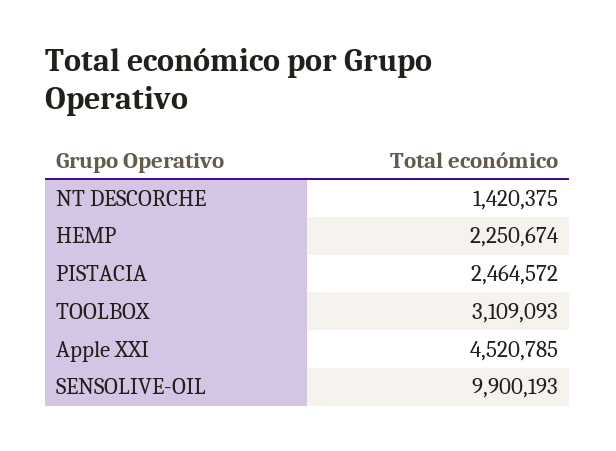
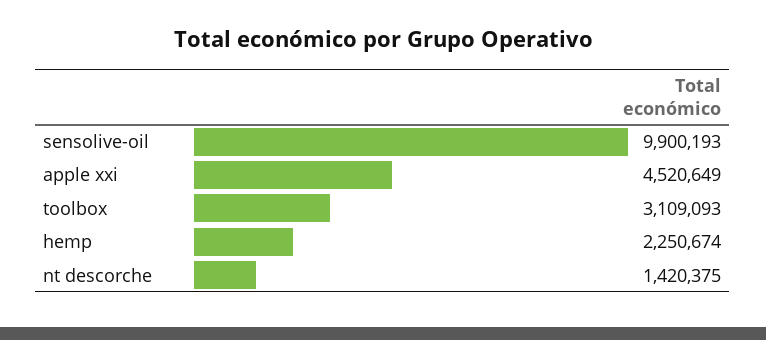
PISTACIA: 2464572 -> none
Apple XXI: 4520785 -> 4520649

